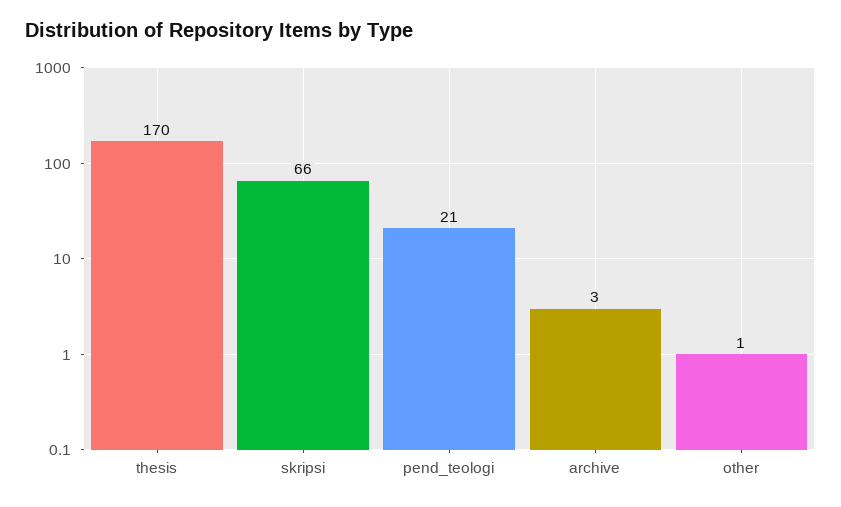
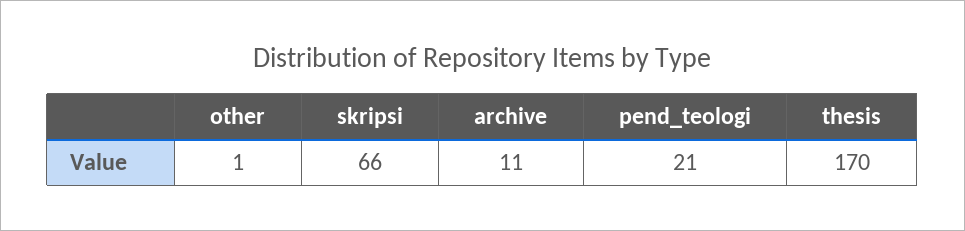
archive: 3 -> 11

